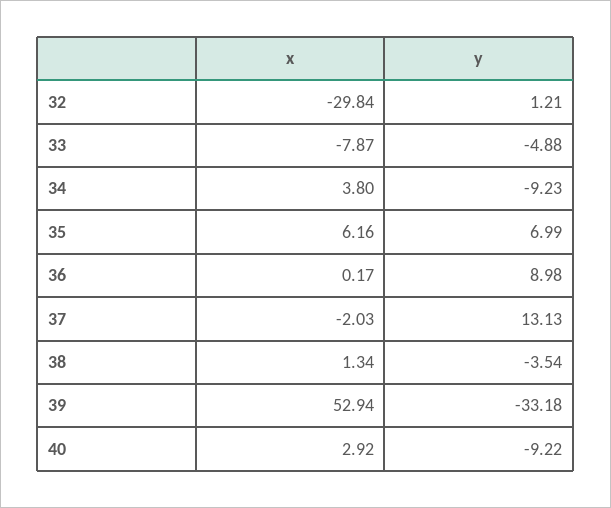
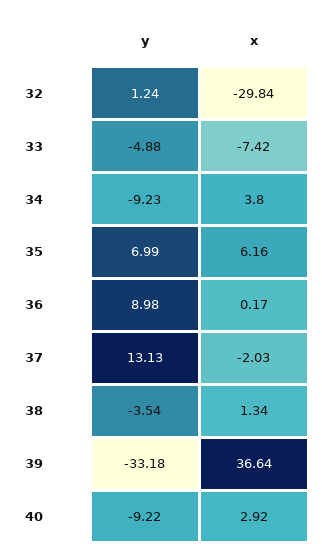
y, 32: 1.21 -> 1.24
x, 33: -7.87 -> -7.42
x, 39: 52.94 -> 36.64

